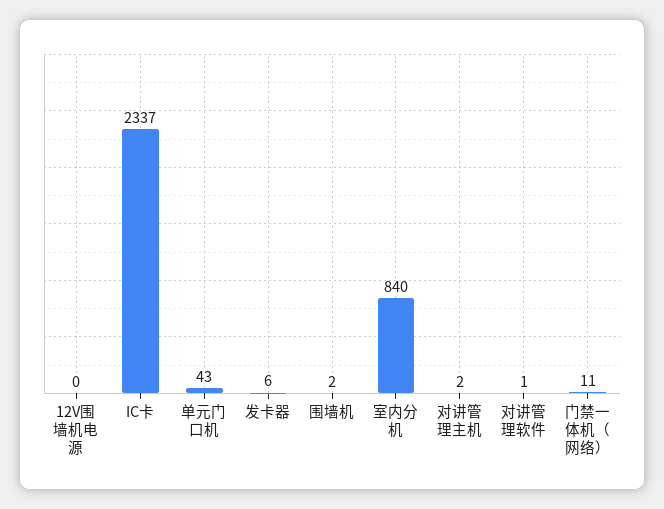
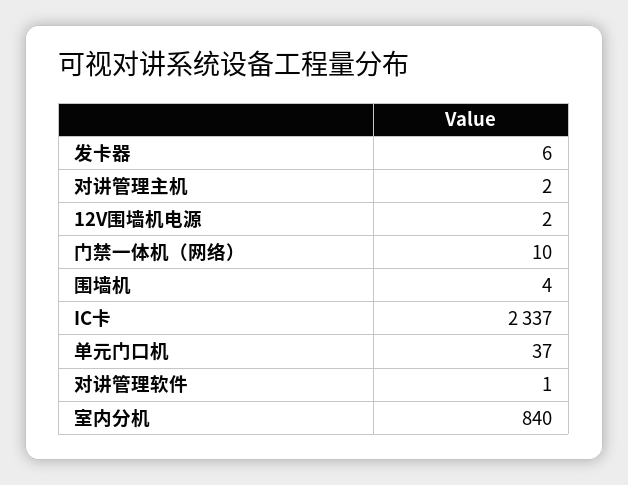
12V围墙机电源: 0 -> 2
单元门口机: 43 -> 37
围墙机: 2 -> 4
门禁一体机（网络）: 11 -> 10

